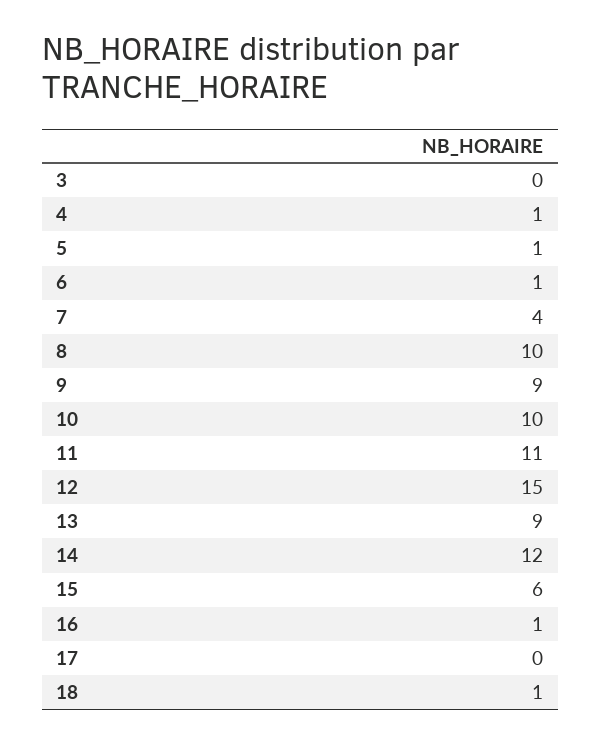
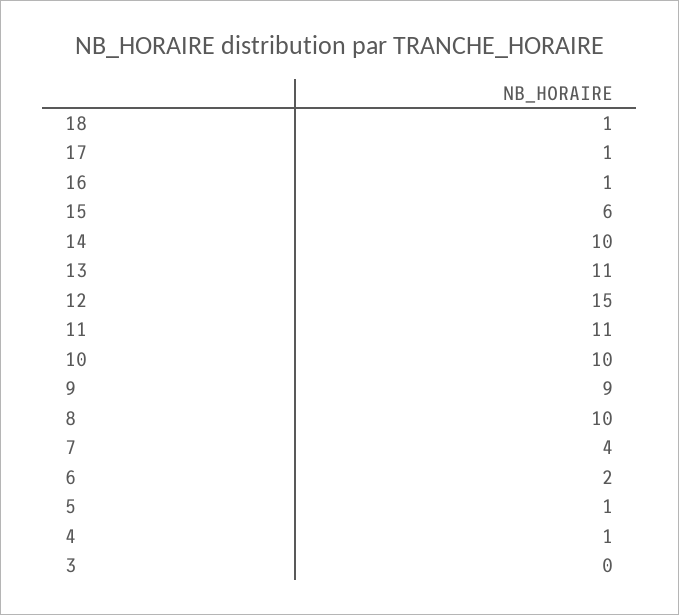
6: 1 -> 2
13: 9 -> 11
14: 12 -> 10
17: 0 -> 1

